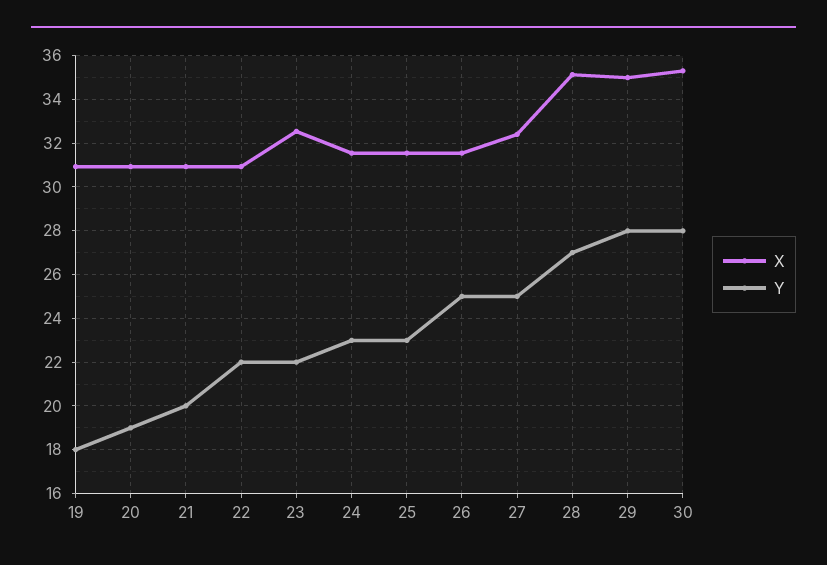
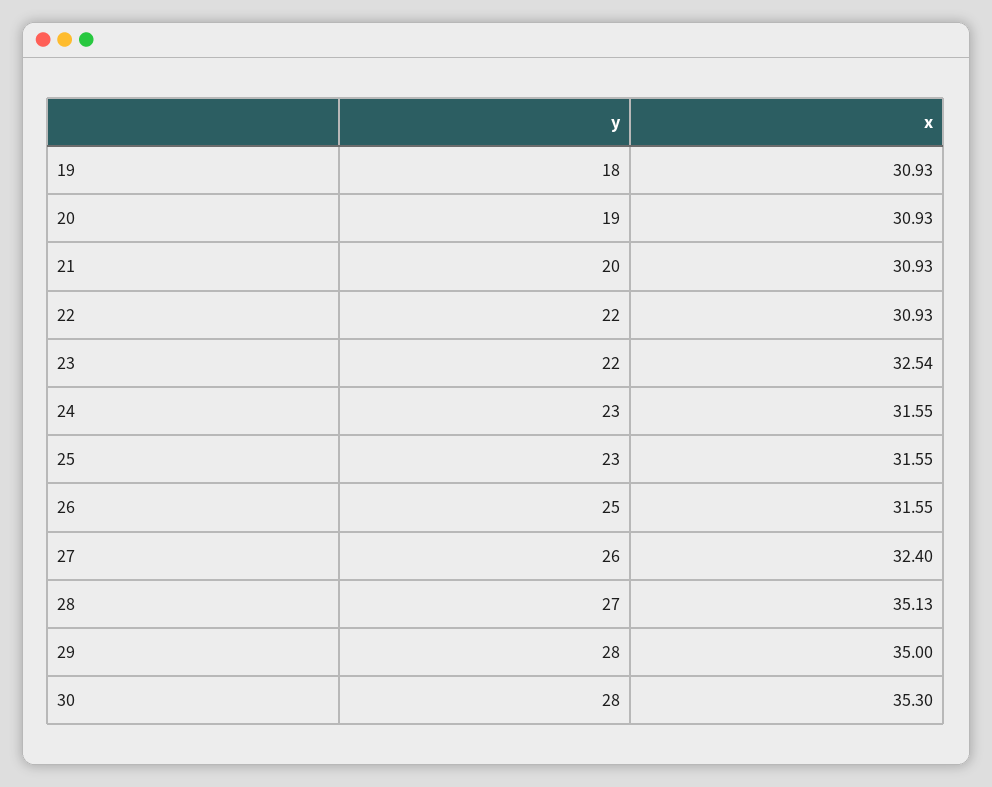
Y, 27: 25 -> 26

